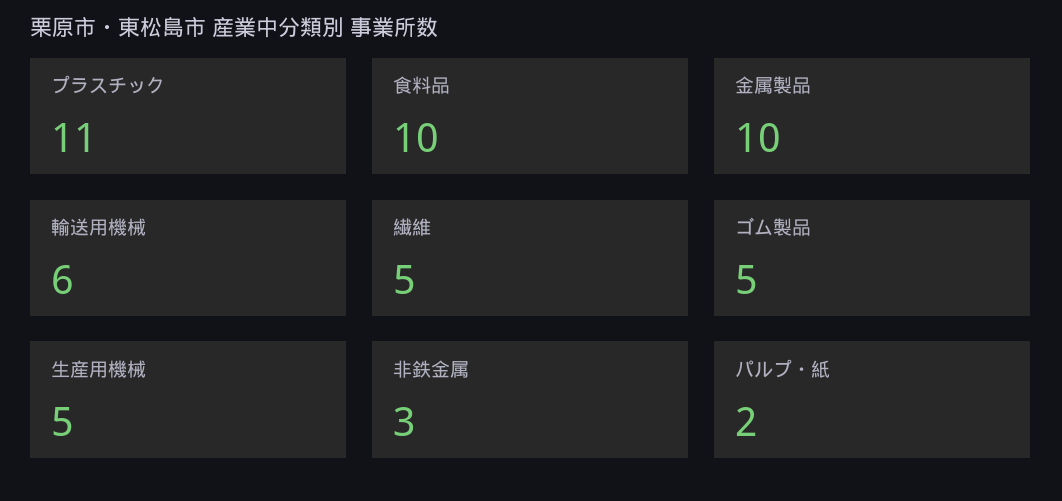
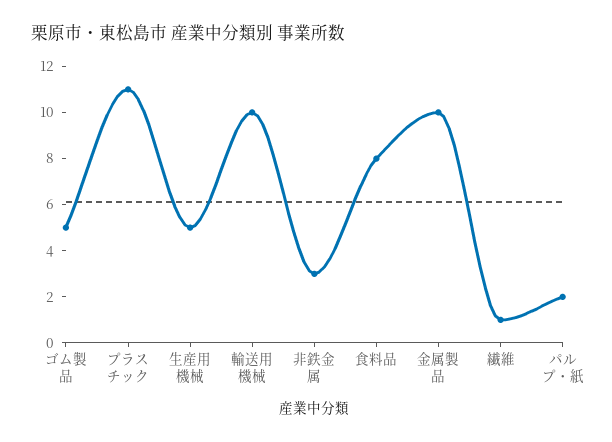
食料品: 10 -> 8
輸送用機械: 6 -> 10
繊維: 5 -> 1

